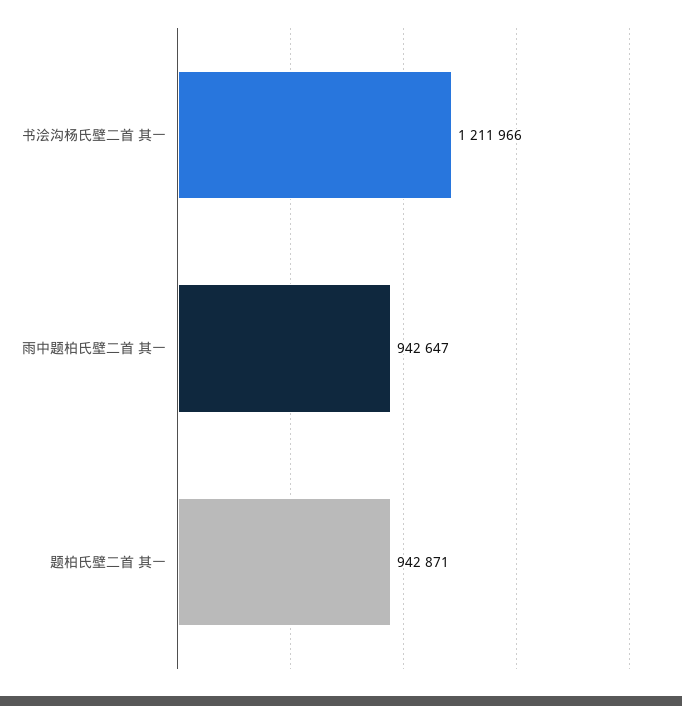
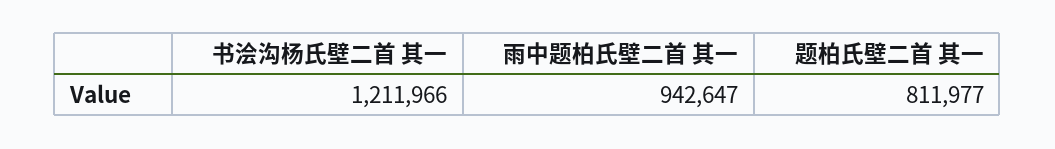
题柏氏壁二首 其一: 942871 -> 811977

